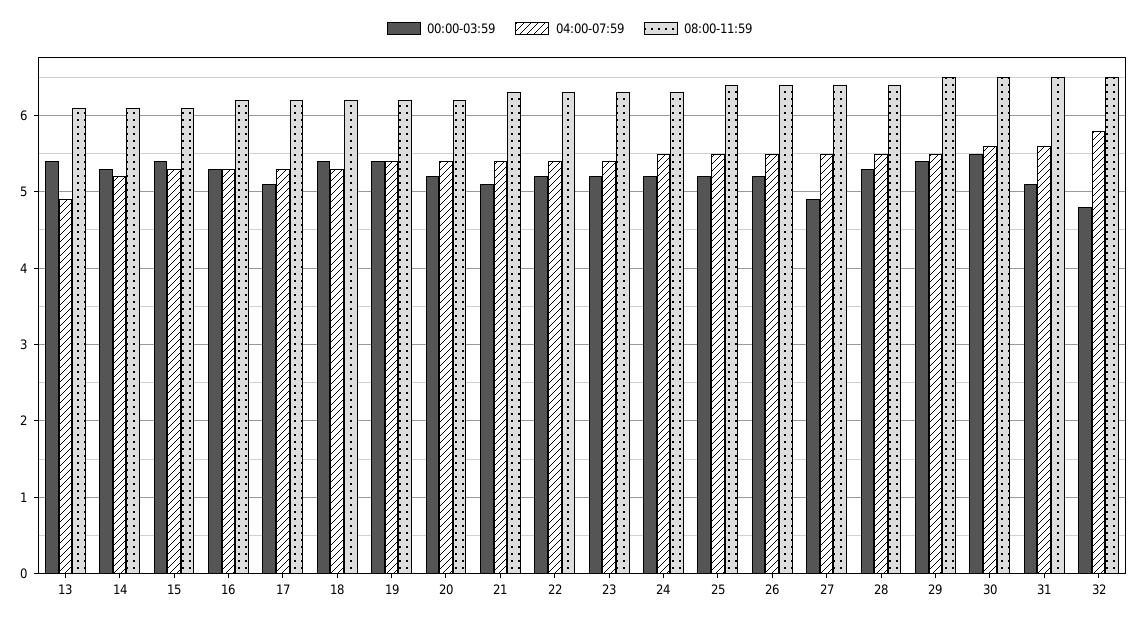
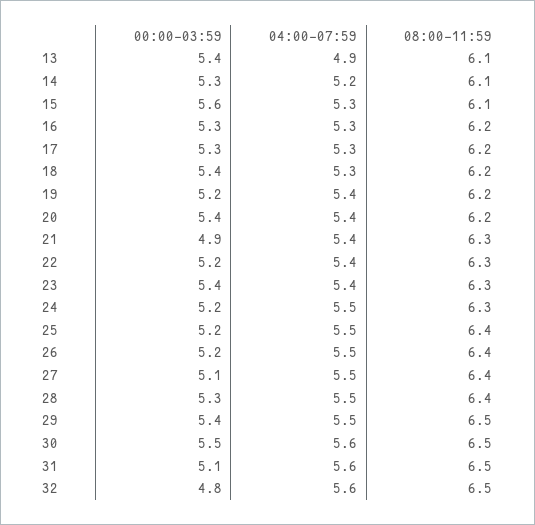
00:00-03:59, 15: 5.4 -> 5.6
00:00-03:59, 17: 5.1 -> 5.3
00:00-03:59, 19: 5.4 -> 5.2
00:00-03:59, 20: 5.2 -> 5.4
00:00-03:59, 21: 5.1 -> 4.9
00:00-03:59, 23: 5.2 -> 5.4
00:00-03:59, 27: 4.9 -> 5.1
04:00-07:59, 32: 5.8 -> 5.6

